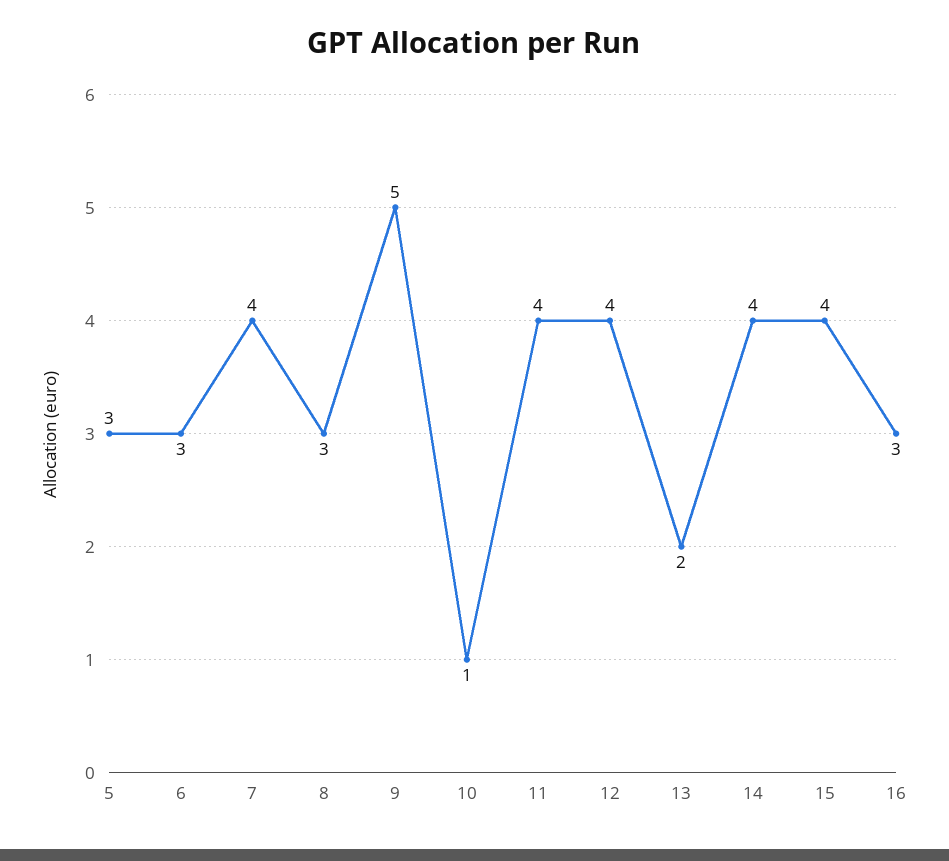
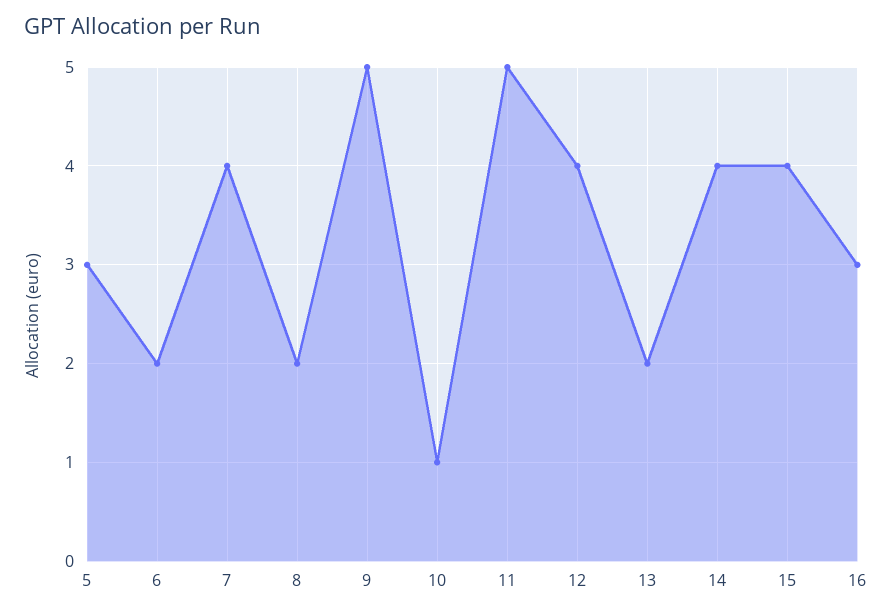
6: 3 -> 2
8: 3 -> 2
11: 4 -> 5

